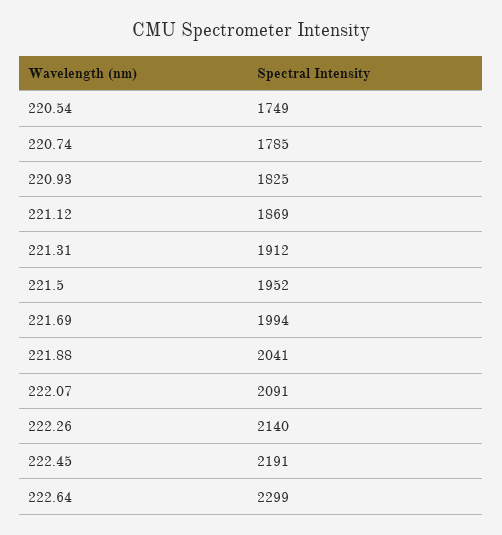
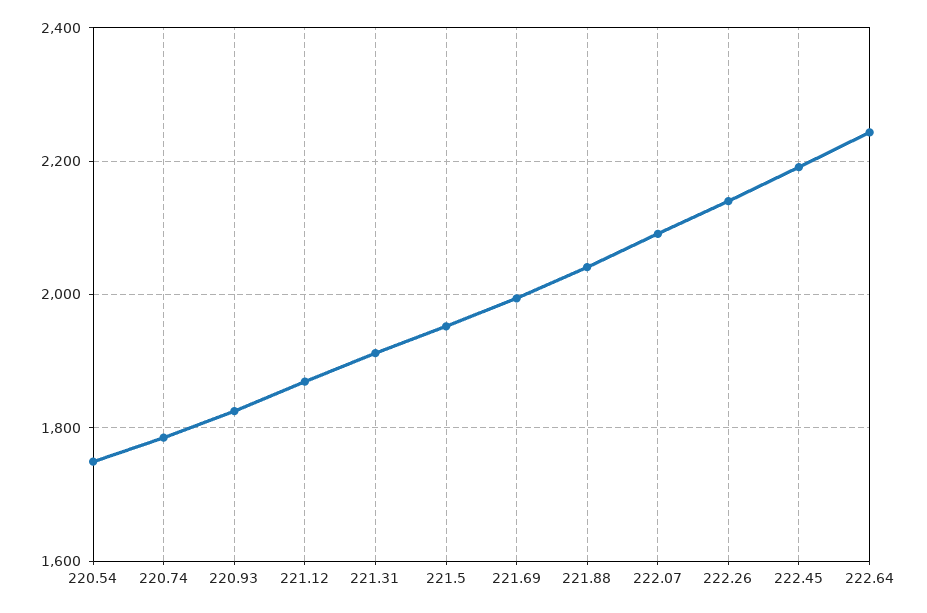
222.64: 2299 -> 2240

